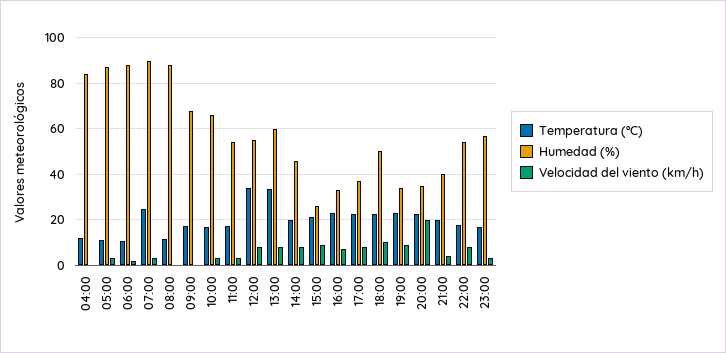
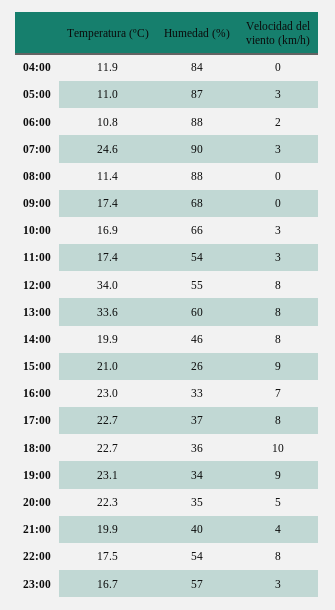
Humedad (%), 18:00: 50 -> 36
Velocidad del viento (km/h), 20:00: 20 -> 5

